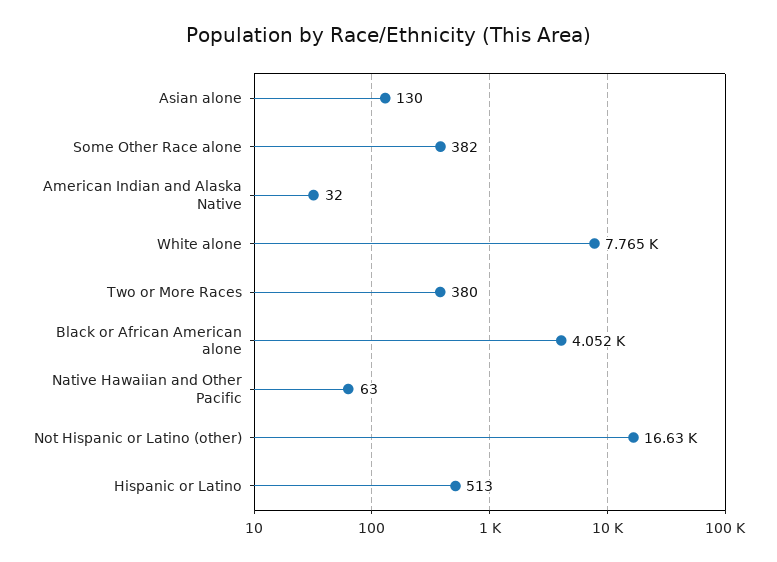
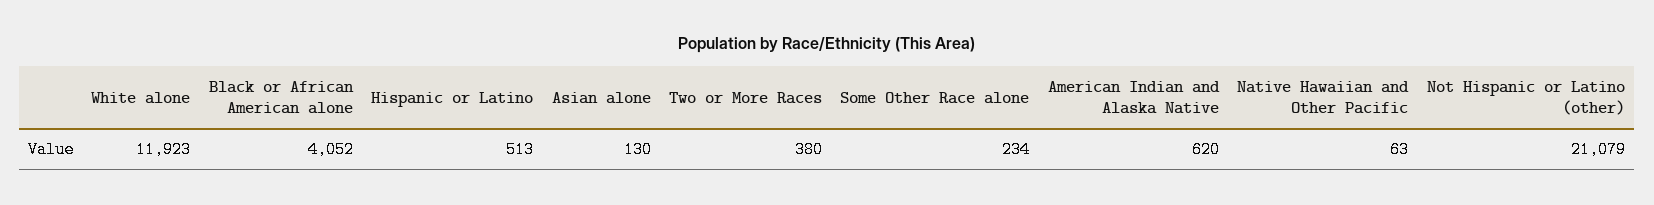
Some Other Race alone: 382 -> 234
American Indian and Alaska Native: 32 -> 620
White alone: 7765 -> 11923
Not Hispanic or Latino (other): 16630 -> 21079

